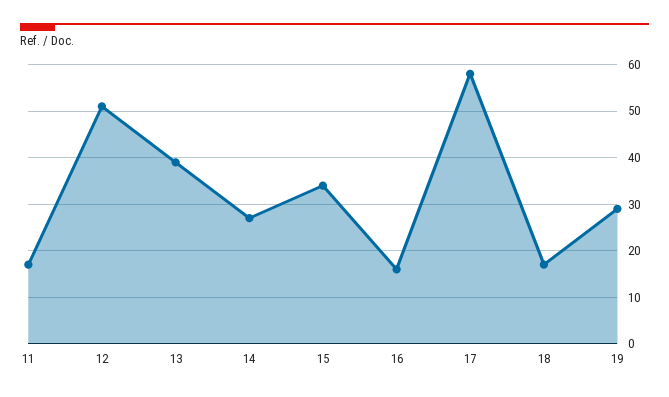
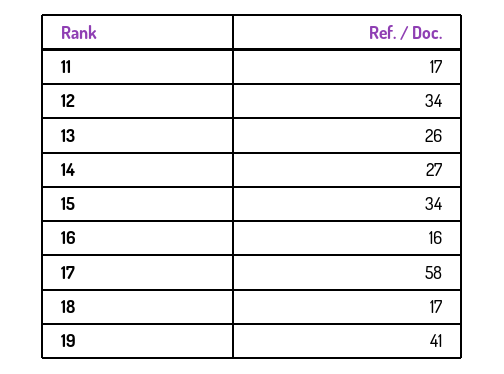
12: 50 -> 34
13: 40 -> 26
19: 30 -> 41

